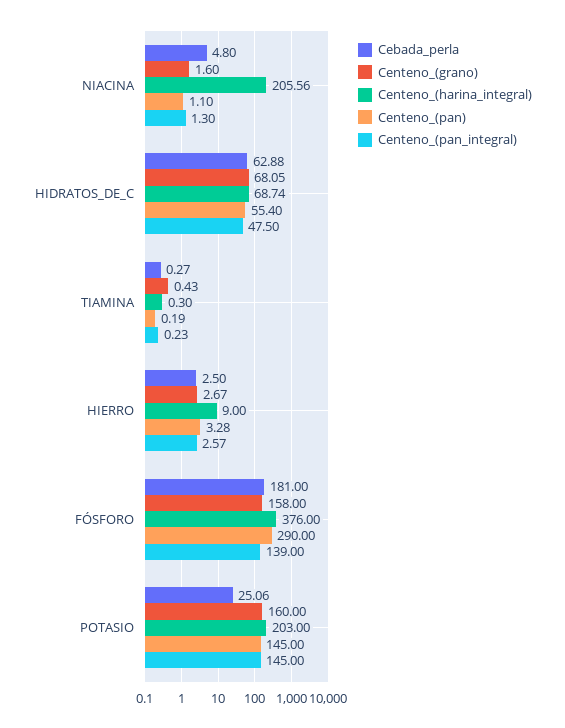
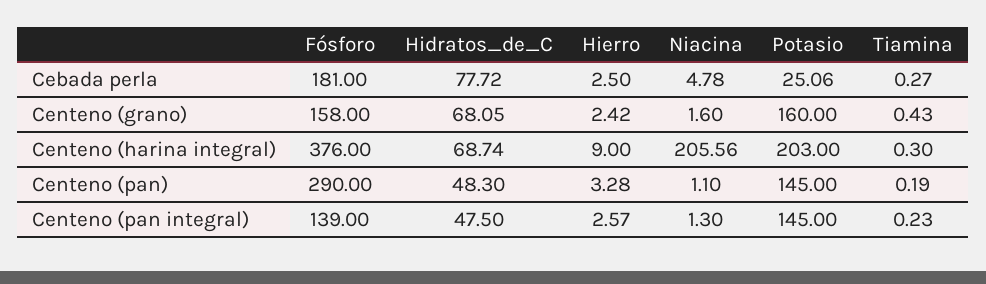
Cebada_perla, NIACINA: 4.8 -> 4.78
Cebada_perla, HIDRATOS_DE_C: 62.88 -> 77.72
Centeno_(pan), HIDRATOS_DE_C: 55.4 -> 48.3
Centeno_(grano), HIERRO: 2.67 -> 2.42

